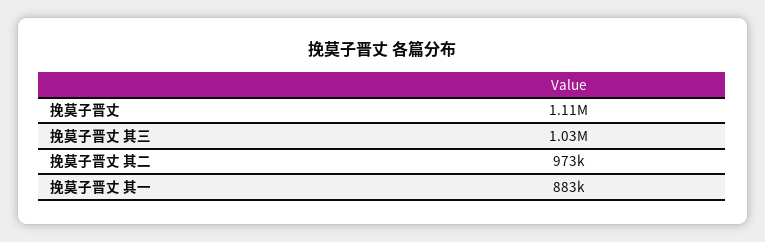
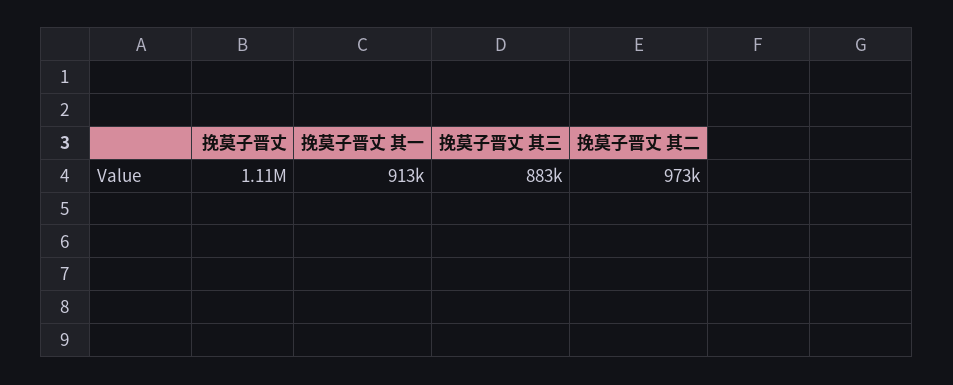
挽莫子晋丈 其三: 1030000 -> 883000
挽莫子晋丈 其一: 883000 -> 913000

